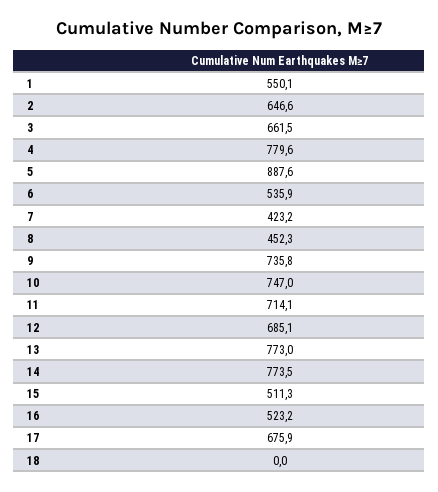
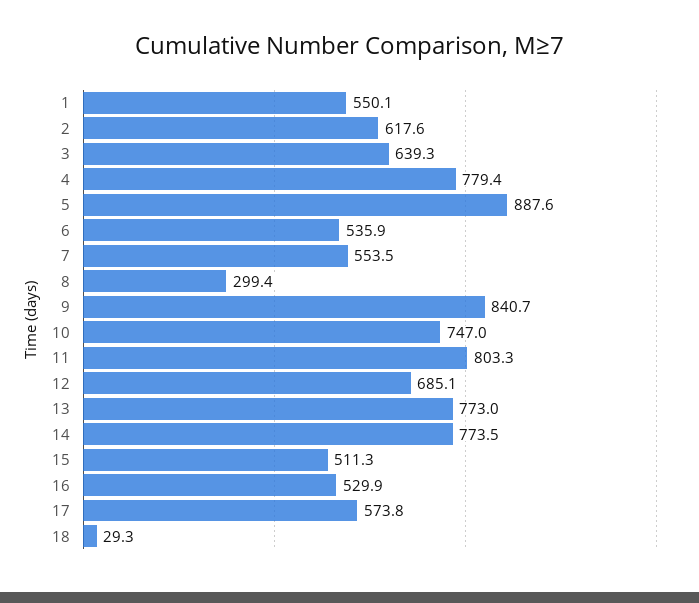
2: 646.6 -> 617.6
3: 661.5 -> 639.3
4: 779.6 -> 779.4
7: 423.2 -> 553.5
8: 452.3 -> 299.4
9: 735.8 -> 840.7
11: 714.1 -> 803.3
16: 523.2 -> 529.9
17: 675.9 -> 573.8
18: 0 -> 29.3

